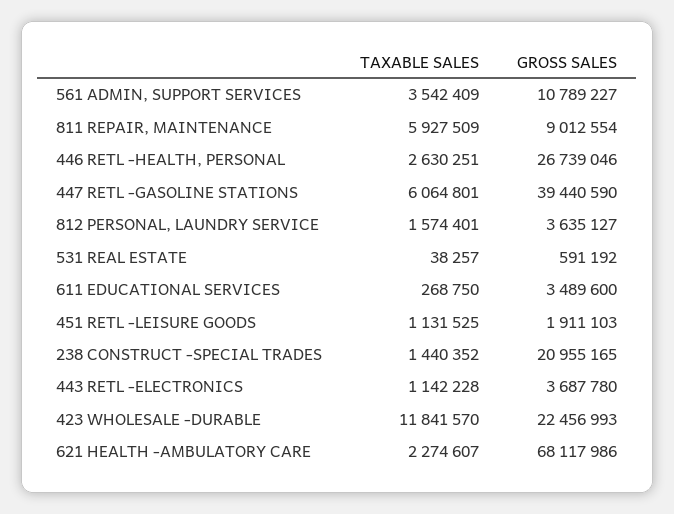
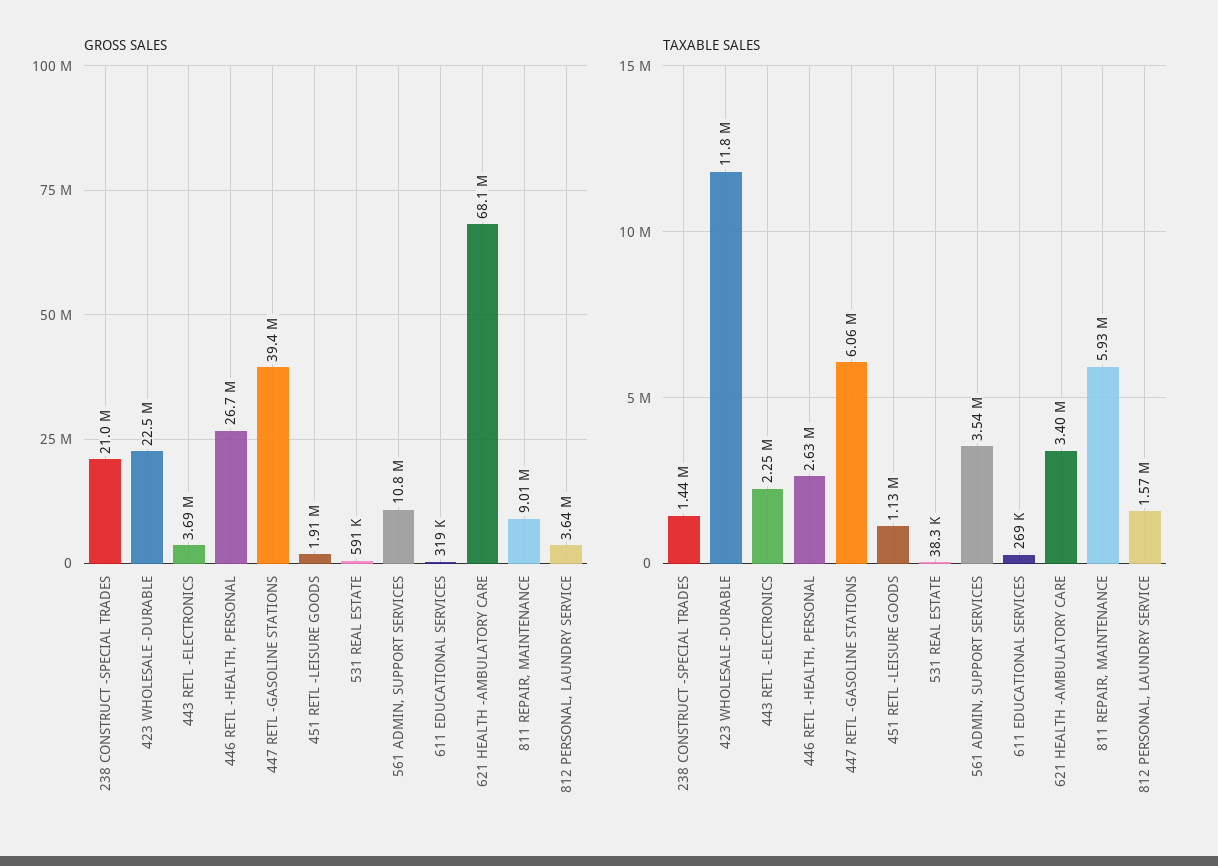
GROSS SALES, 611 EDUCATIONAL SERVICES: 3489600 -> 319000
TAXABLE SALES, 443 RETL -ELECTRONICS: 1142228 -> 2250000
TAXABLE SALES, 621 HEALTH -AMBULATORY CARE: 2274607 -> 3400000

